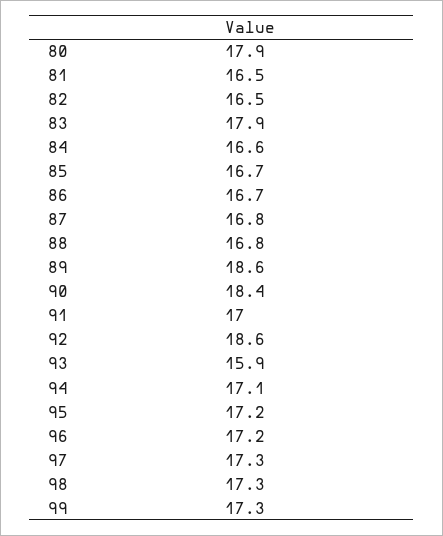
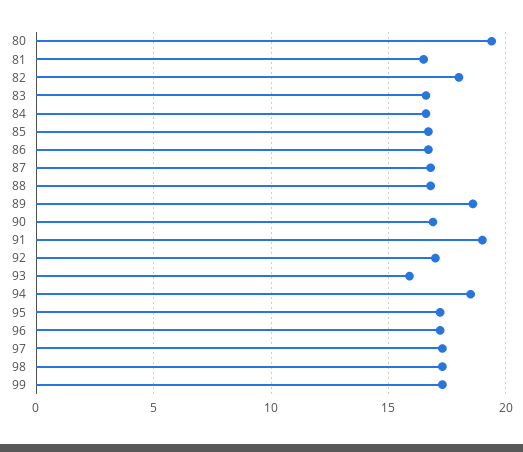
80: 17.9 -> 19.5
82: 16.5 -> 18
83: 17.9 -> 16.5
90: 18.4 -> 17
91: 17 -> 19
92: 18.6 -> 17
94: 17.1 -> 18.5

